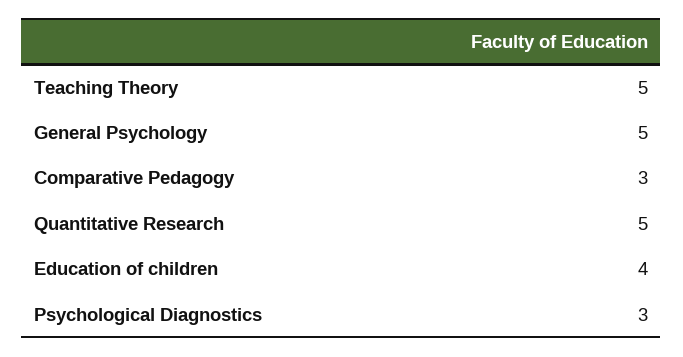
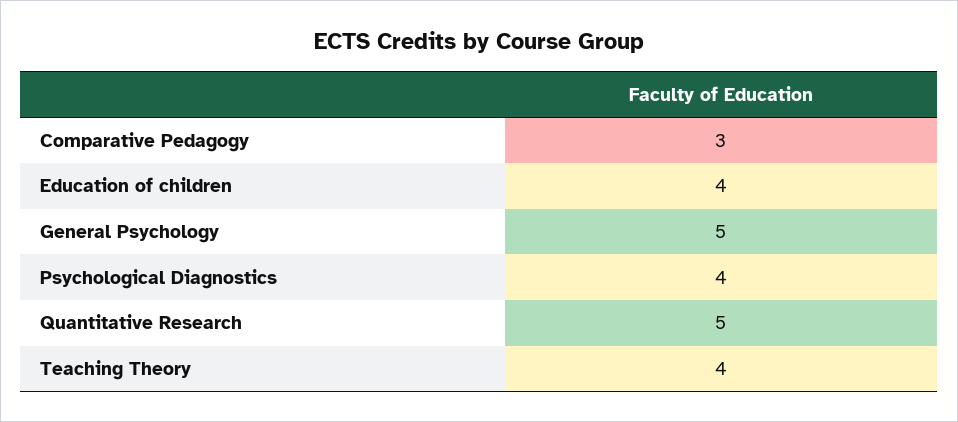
Teaching Theory: 5 -> 4
Psychological Diagnostics: 3 -> 4

